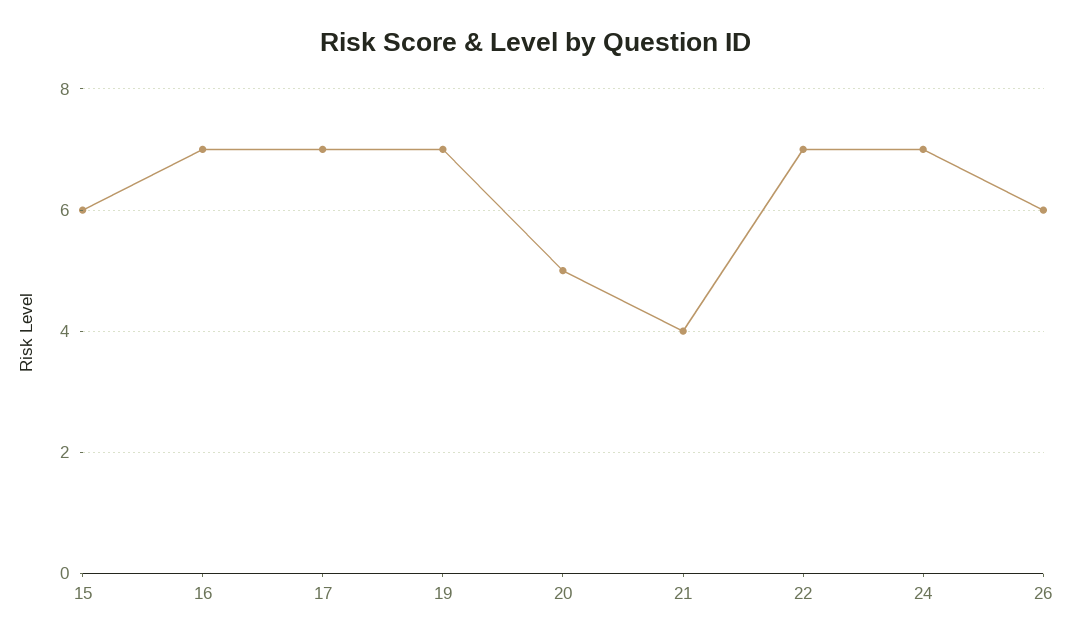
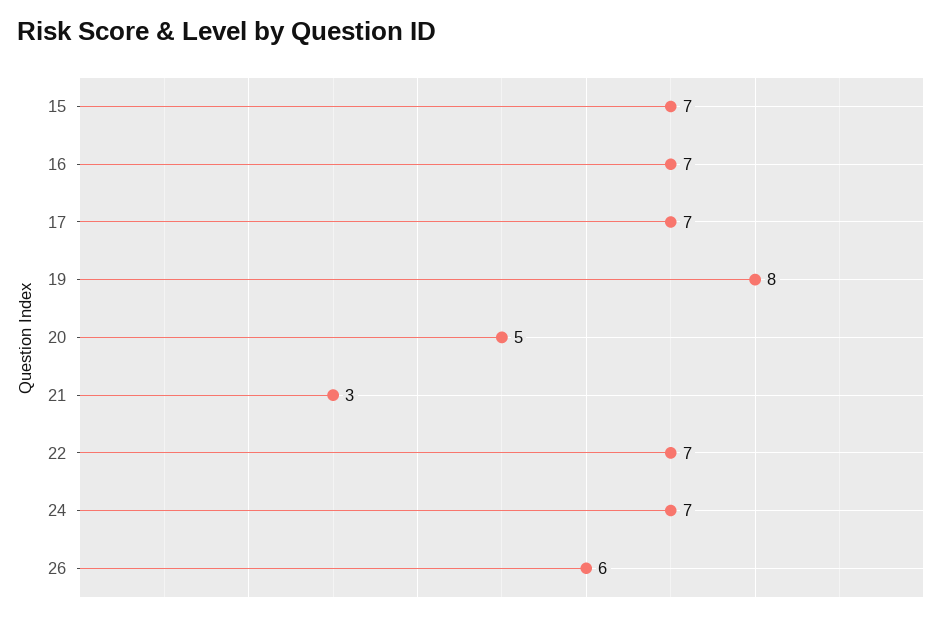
15: 6 -> 7
19: 7 -> 8
21: 4 -> 3

